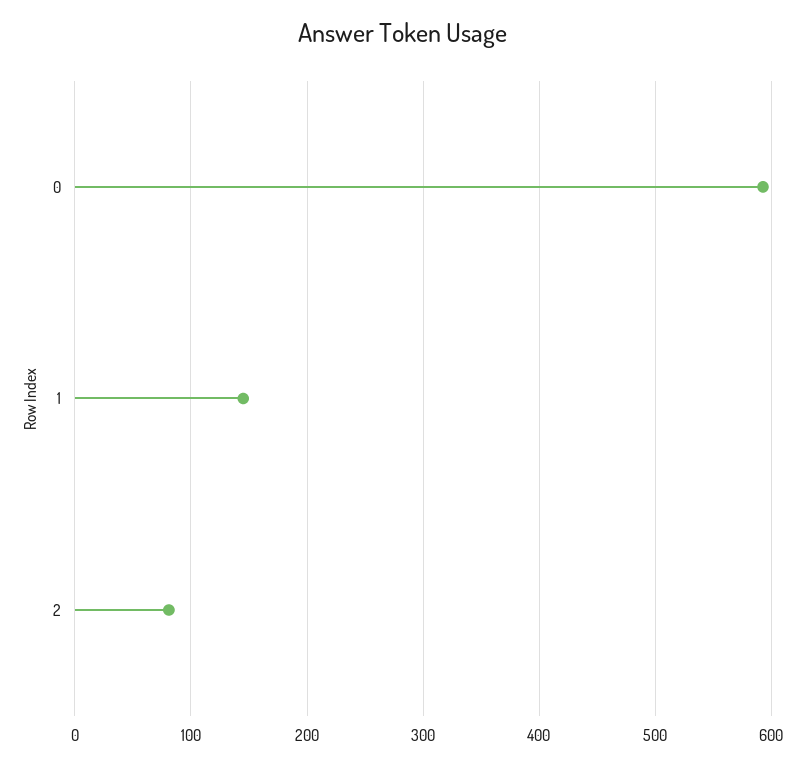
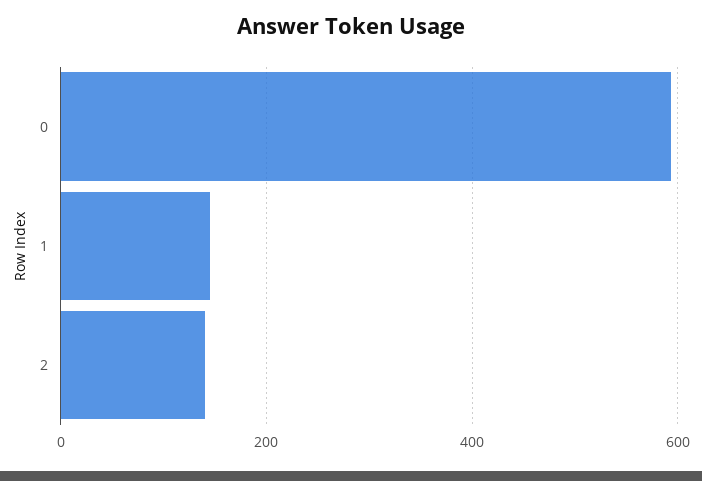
2: 80 -> 140

